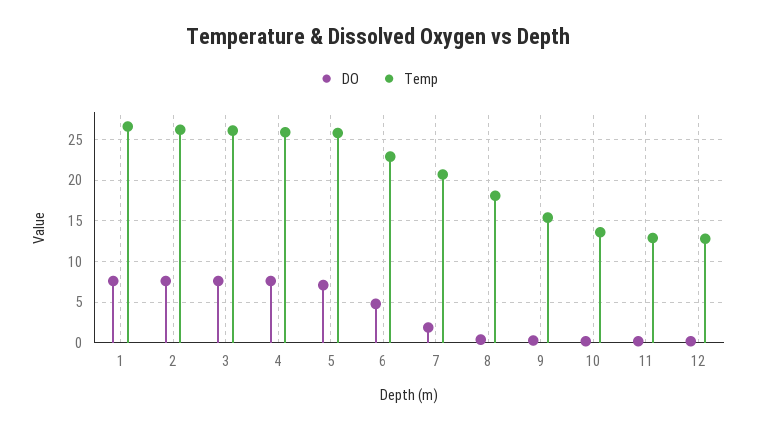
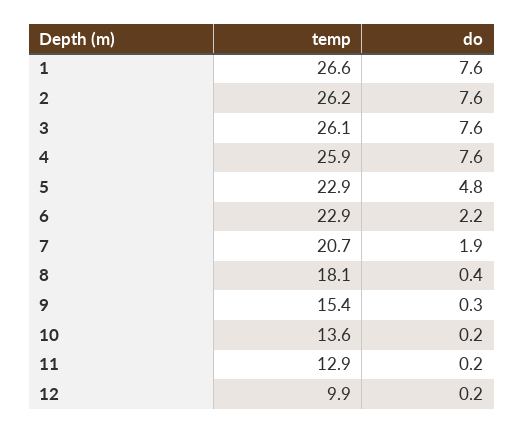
DO, 5: 7 -> 4.8
Temp, 5: 26 -> 22.9
DO, 6: 5 -> 2.2
Temp, 12: 13 -> 9.9

